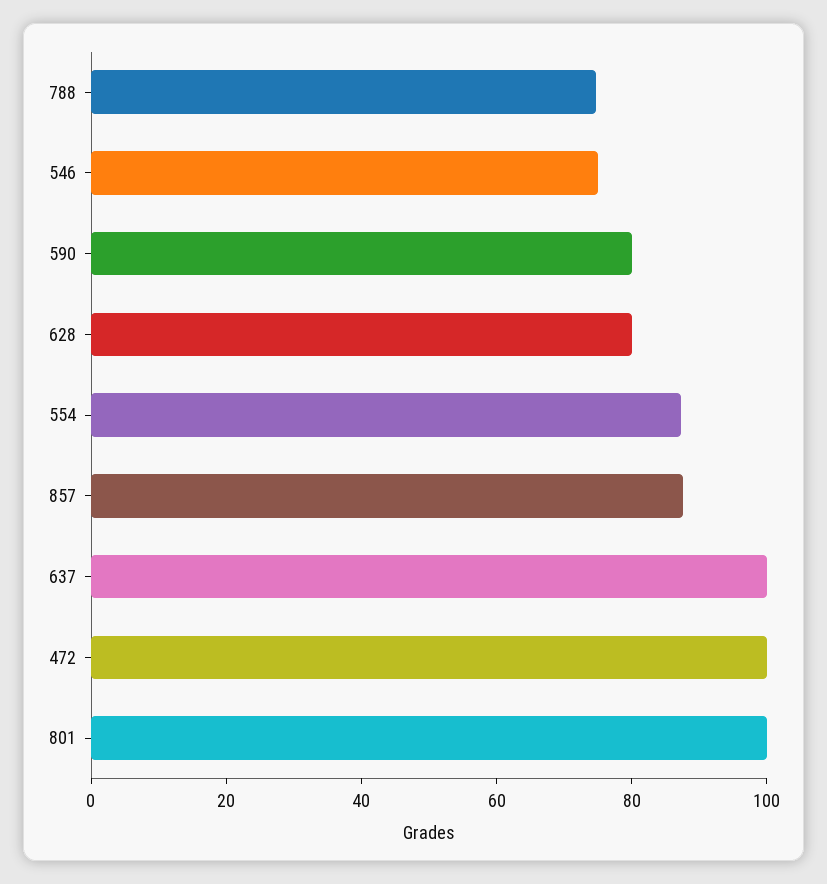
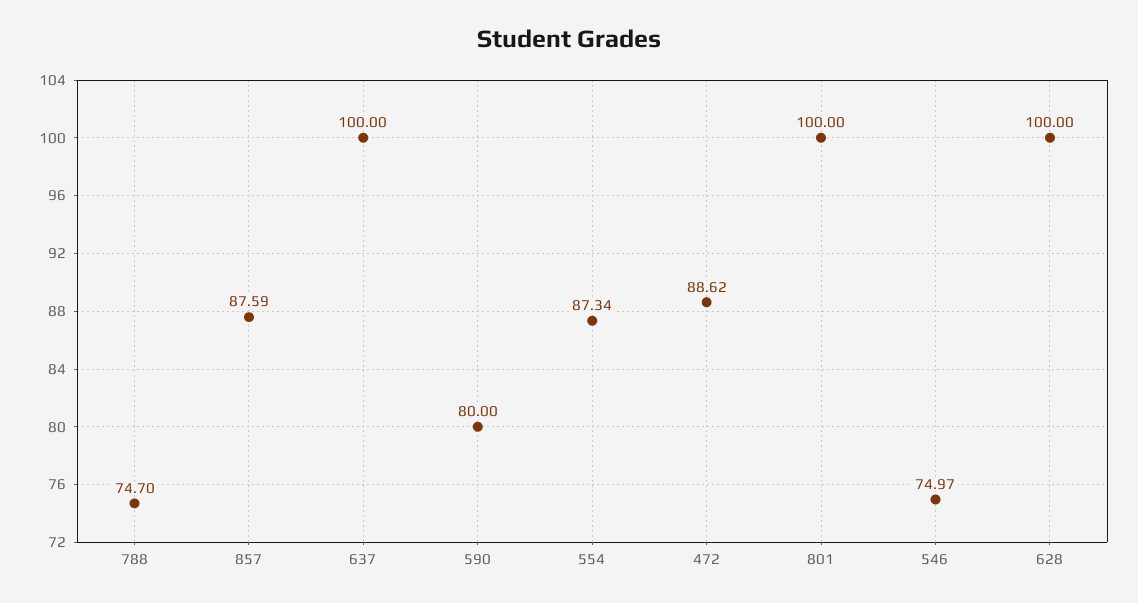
628: 80 -> 100
472: 100 -> 88.62

